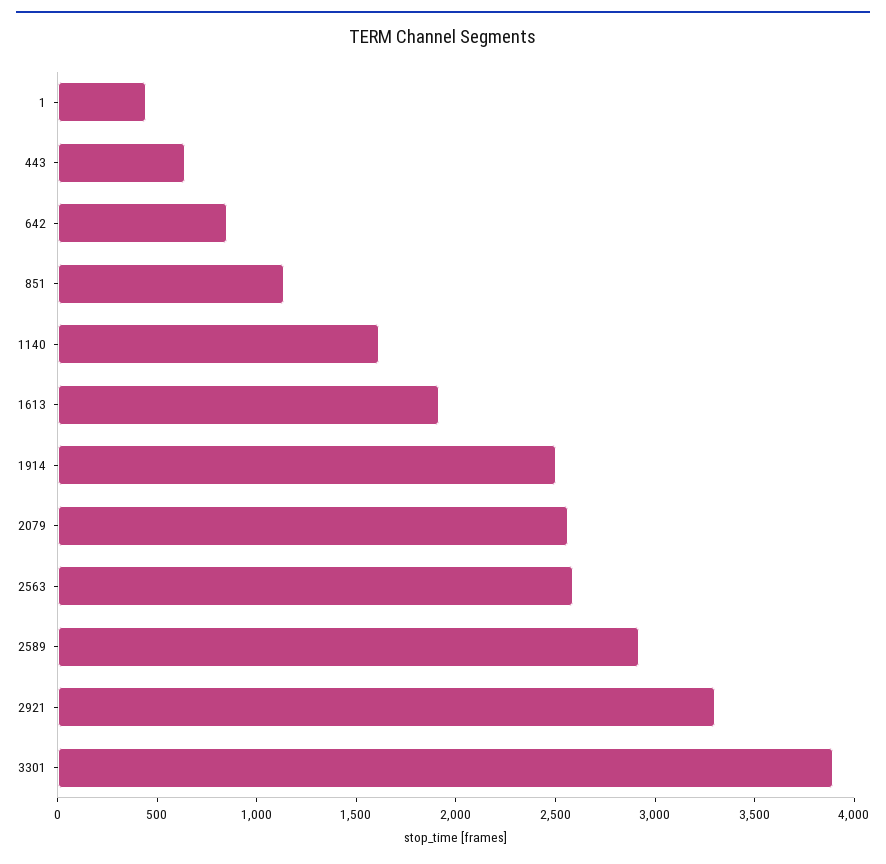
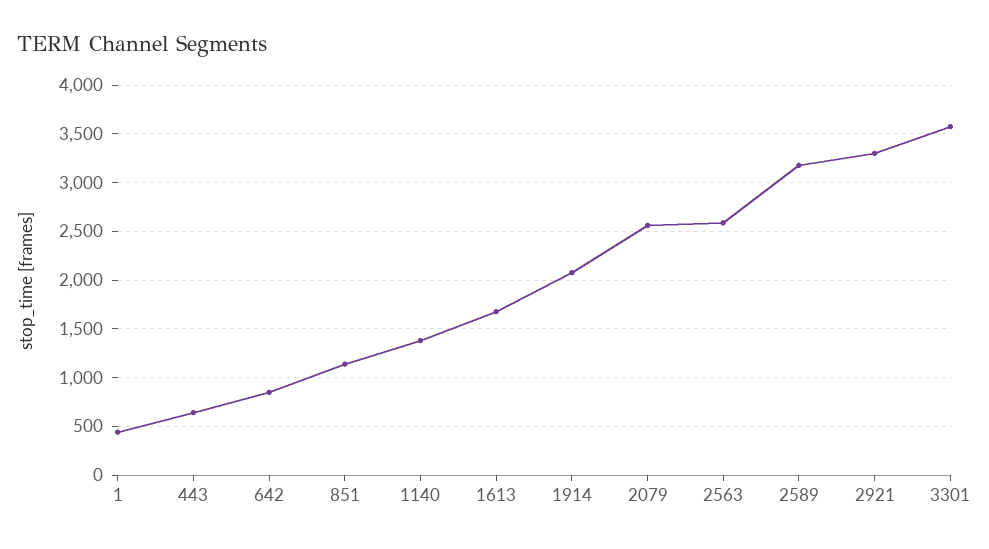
1140: 1600 -> 1400
1613: 1900 -> 1700
1914: 2500 -> 2100
2589: 2900 -> 3200
3301: 3900 -> 3600

